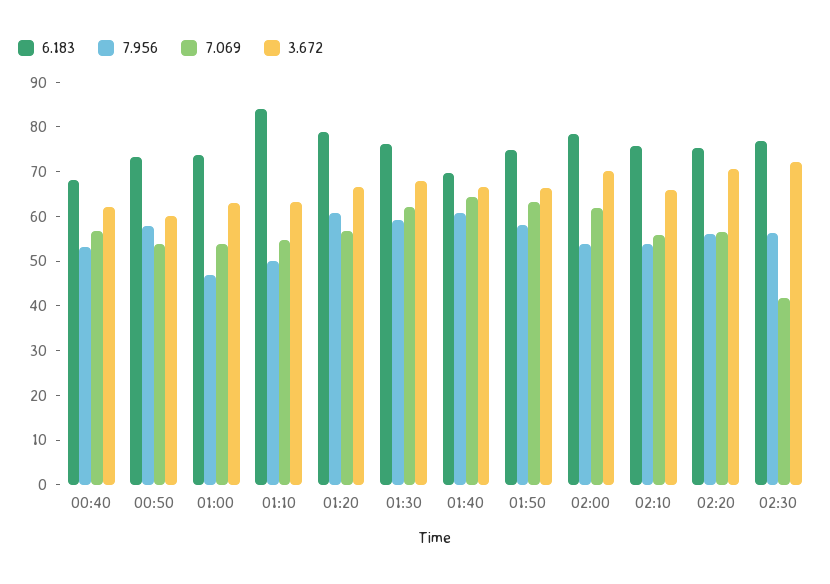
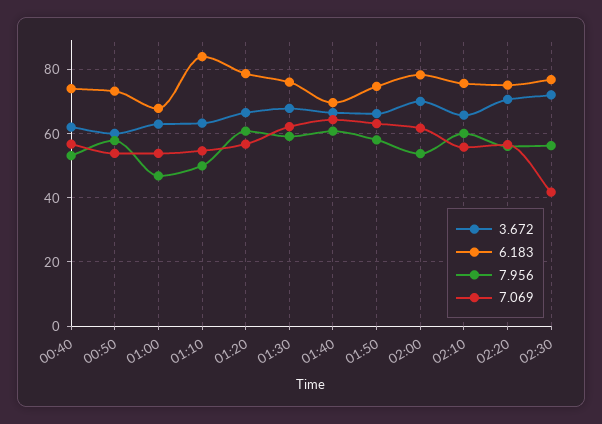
6.183, 00:40: 68 -> 74
6.183, 01:00: 74 -> 68
7.956, 02:10: 54 -> 60

